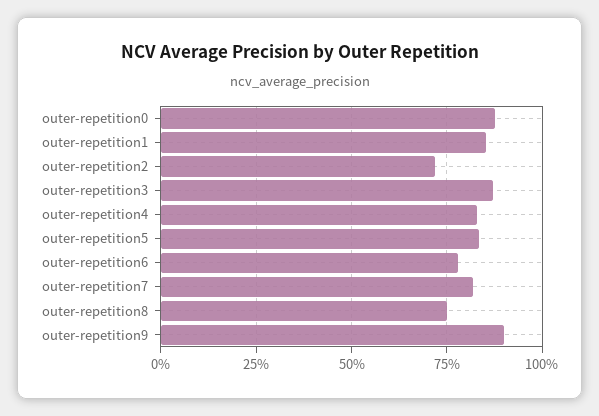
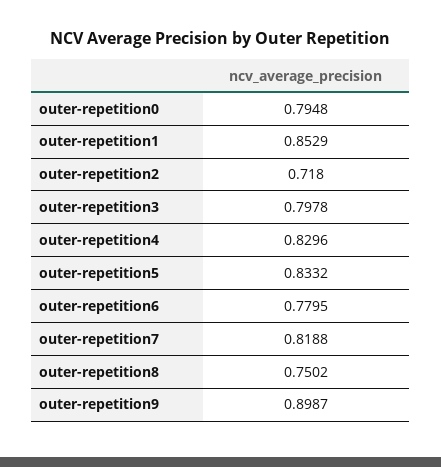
outer-repetition0: 0.875 -> 0.7948
outer-repetition3: 0.875 -> 0.7978

